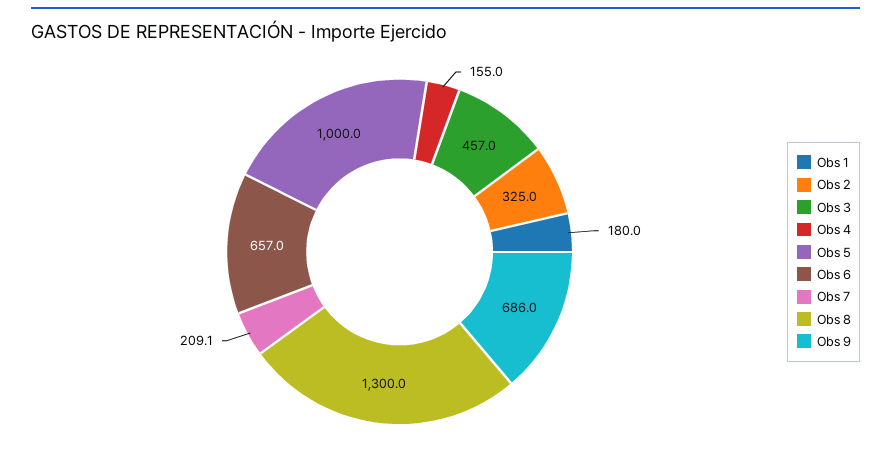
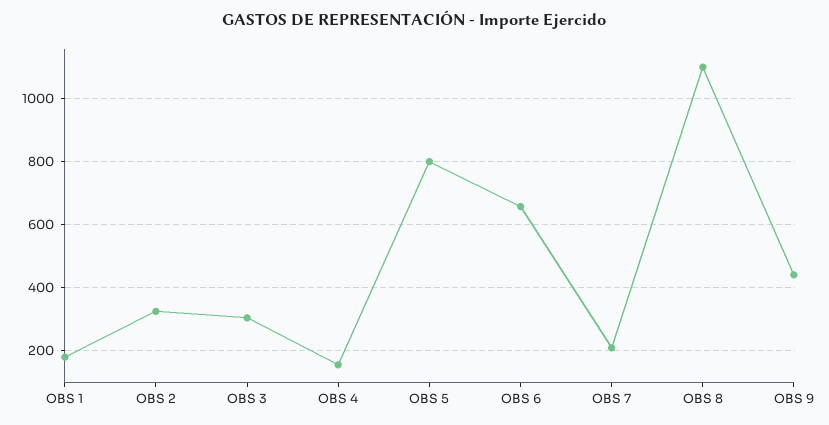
Obs 3: 457 -> 300
Obs 5: 1000 -> 800
Obs 8: 1300 -> 1100
Obs 9: 686 -> 440

